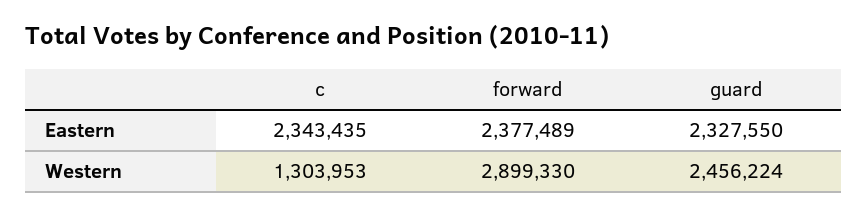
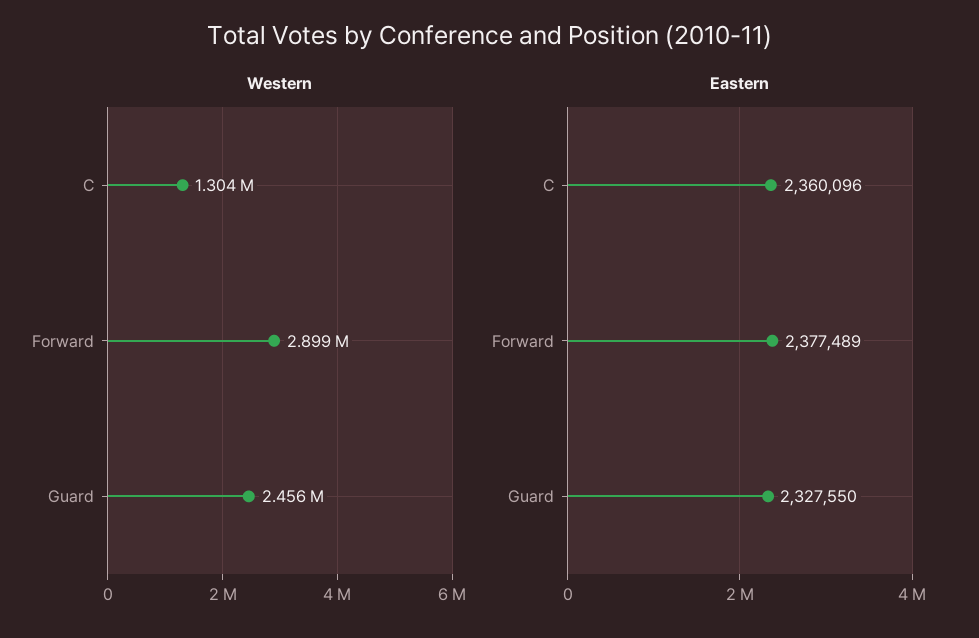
Eastern, c: 2343435 -> 2360096

